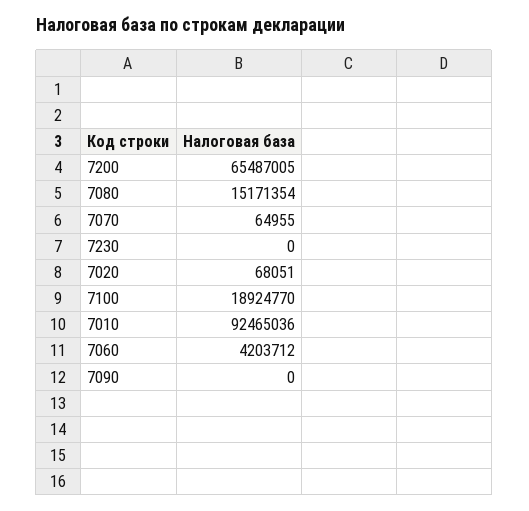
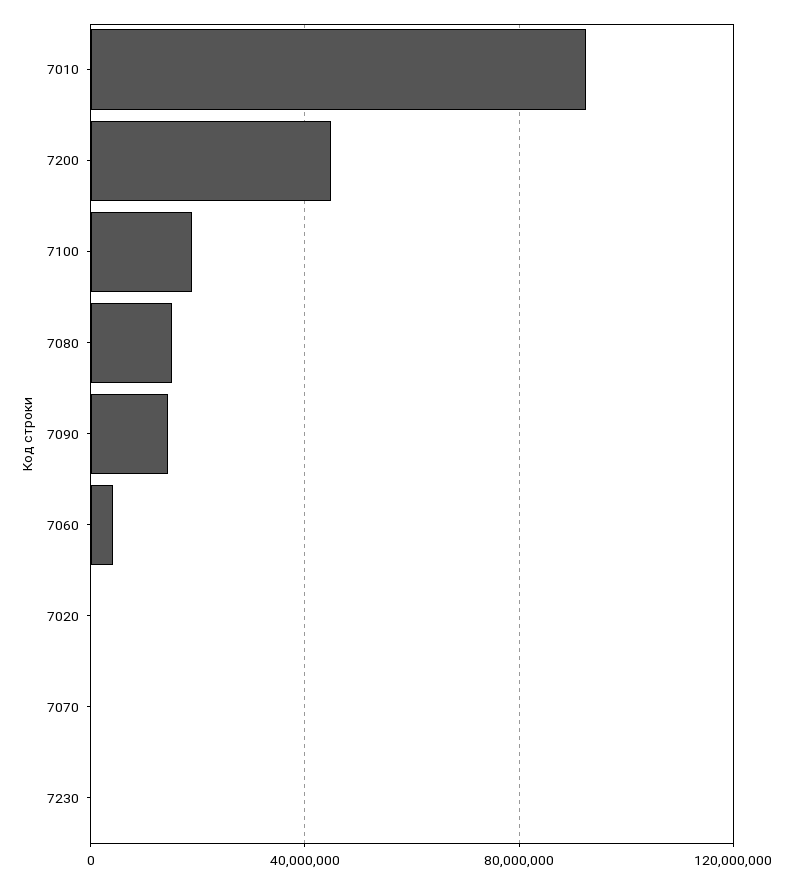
7200: 65487005 -> 45000000
7090: 0 -> 15000000

